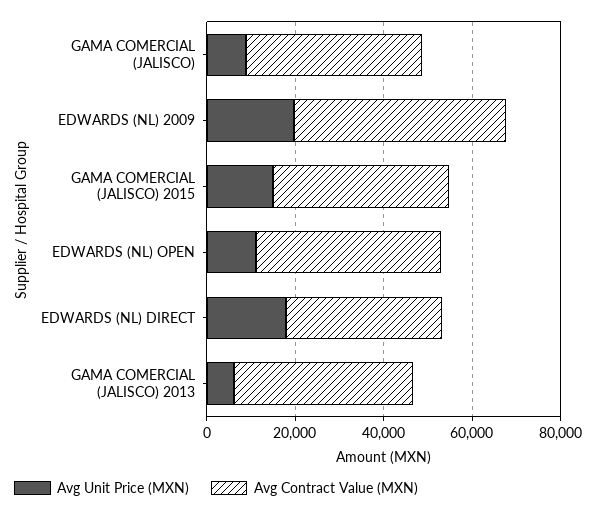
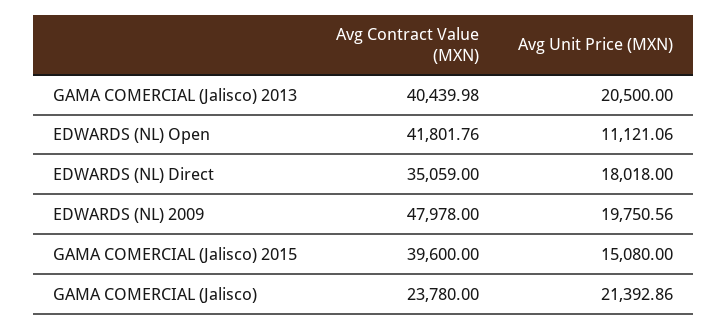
Avg Unit Price (MXN), GAMA COMERCIAL (JALISCO): 10000 -> 21392.86
Avg Contract Value (MXN), GAMA COMERCIAL (JALISCO): 40000 -> 23780
Avg Unit Price (MXN), GAMA COMERCIAL (JALISCO) 2013: 5000 -> 20500

